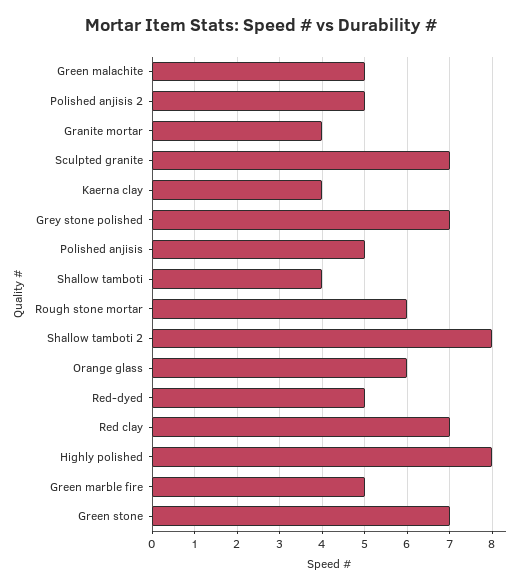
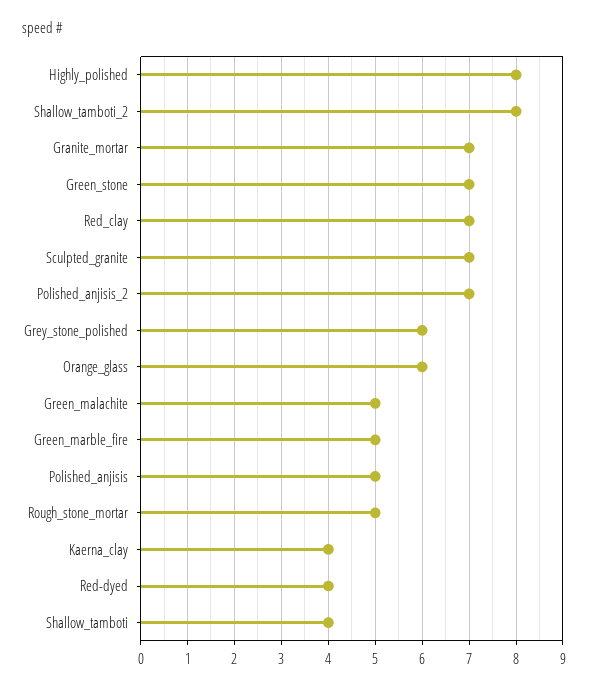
Polished anjisis 2: 5 -> 7
Granite mortar: 4 -> 7
Grey stone polished: 7 -> 6
Rough stone mortar: 6 -> 5
Red-dyed: 5 -> 4

